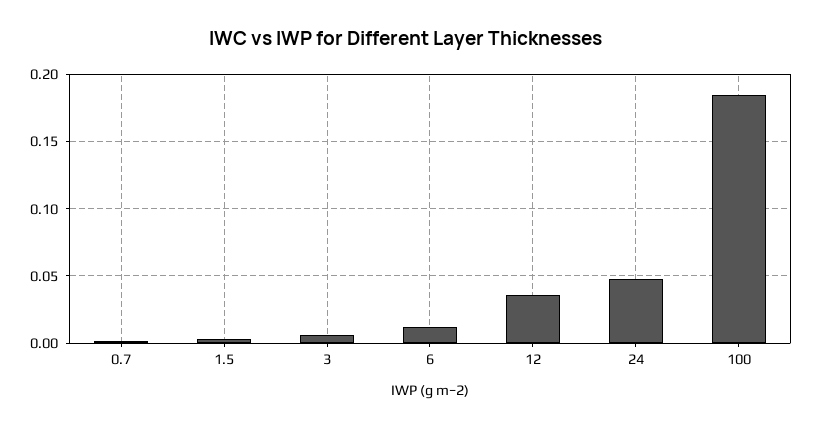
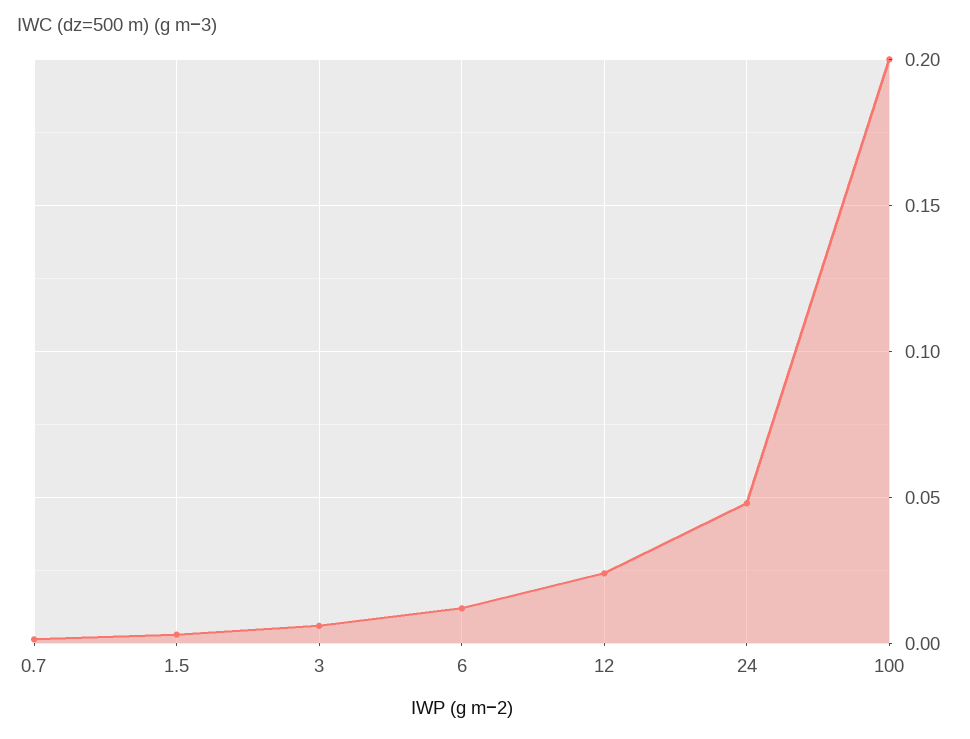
12: 0.035 -> 0.025
100: 0.185 -> 0.2

